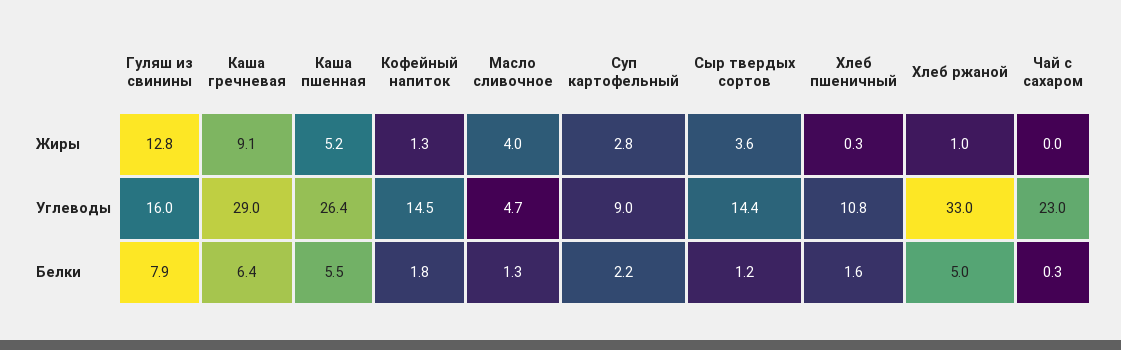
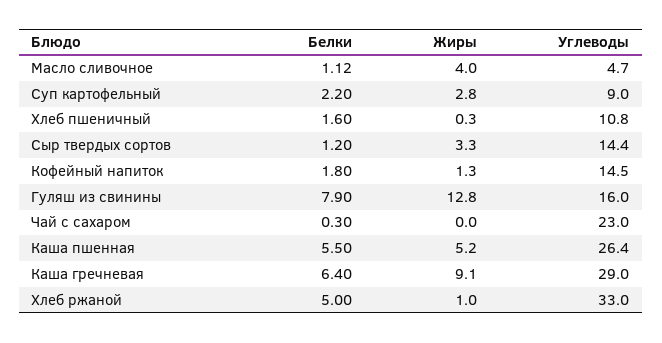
Сыр твердых сортов, Жиры: 3.6 -> 3.3
Масло сливочное, Белки: 1.3 -> 1.12

